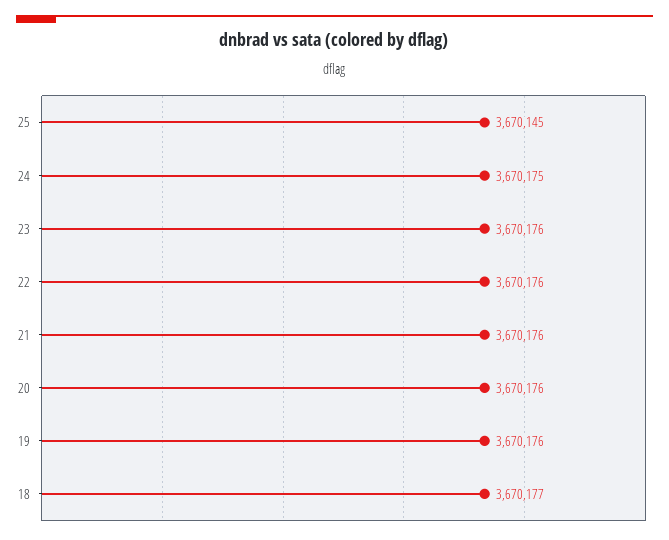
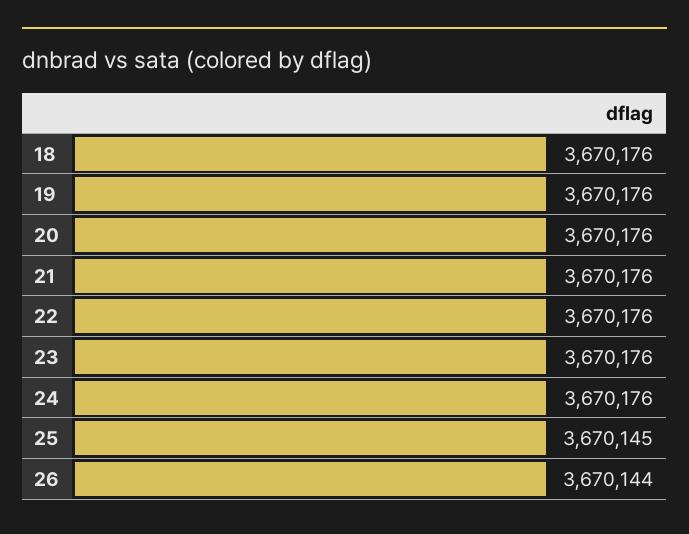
24: 3670175 -> 3670176
18: 3670177 -> 3670176
26: none -> 3670144

